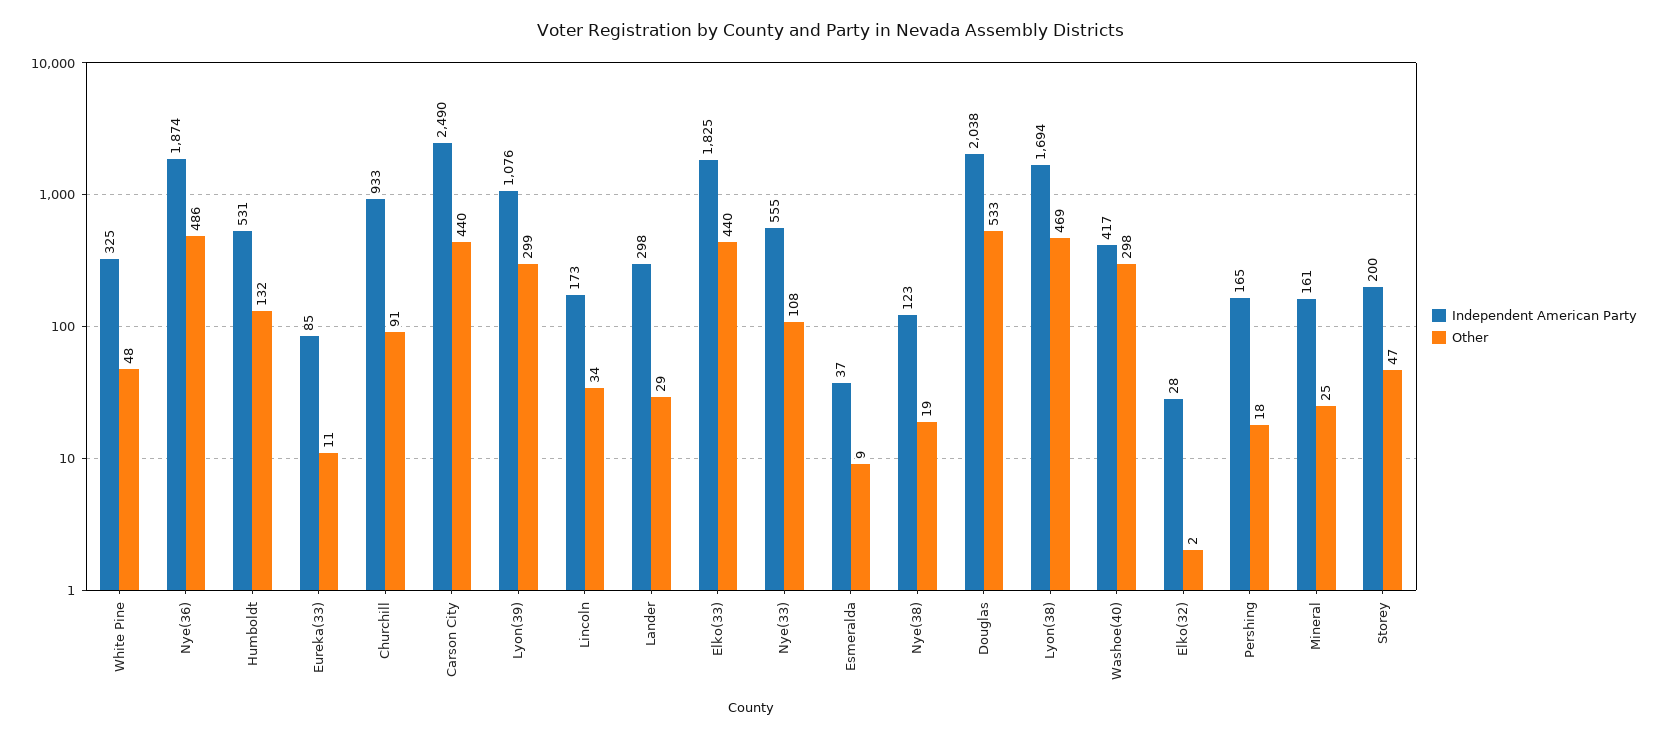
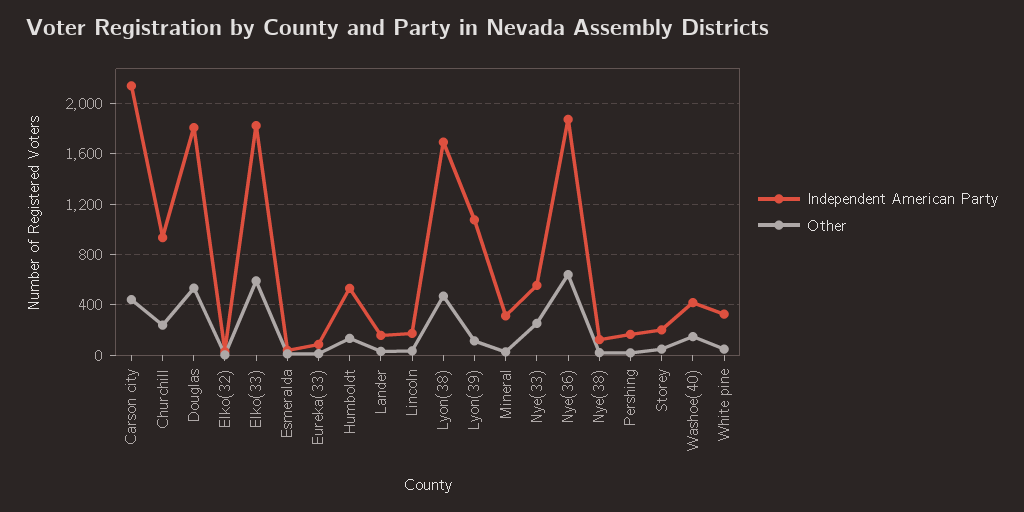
Other, Nye(36): 486 -> 650
Other, Churchill: 91 -> 250
Independent American Party, Carson City: 2490 -> 2150
Other, Lyon(39): 299 -> 100
Independent American Party, Lander: 298 -> 150
Other, Elko(33): 440 -> 600
Other, Nye(33): 108 -> 250
Independent American Party, Douglas: 2038 -> 1800
Other, Washoe(40): 298 -> 150
Independent American Party, Mineral: 161 -> 300

